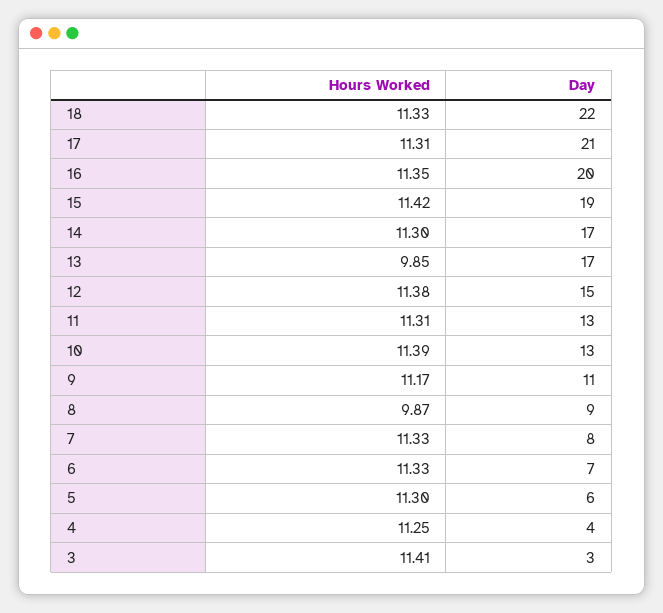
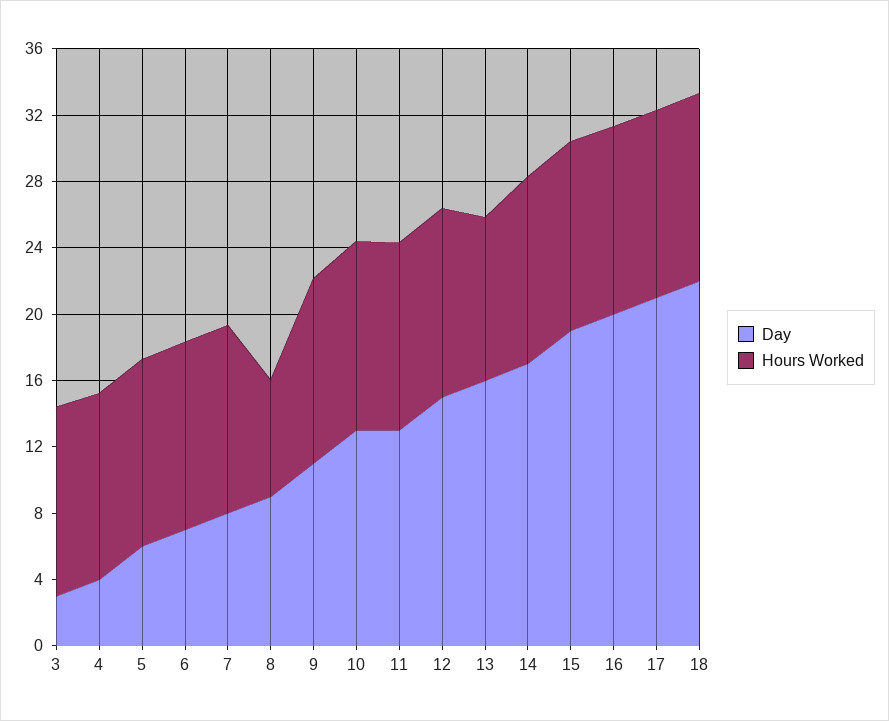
Day, 13: 17 -> 16
Hours Worked, 8: 9.87 -> 7

